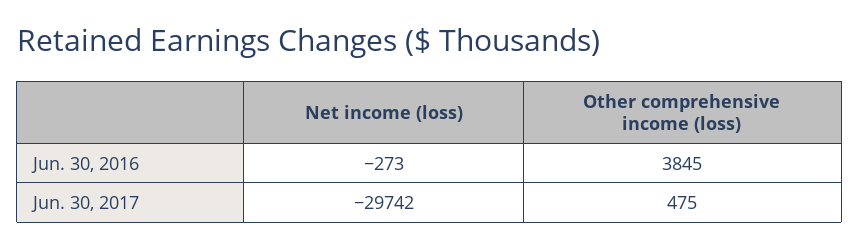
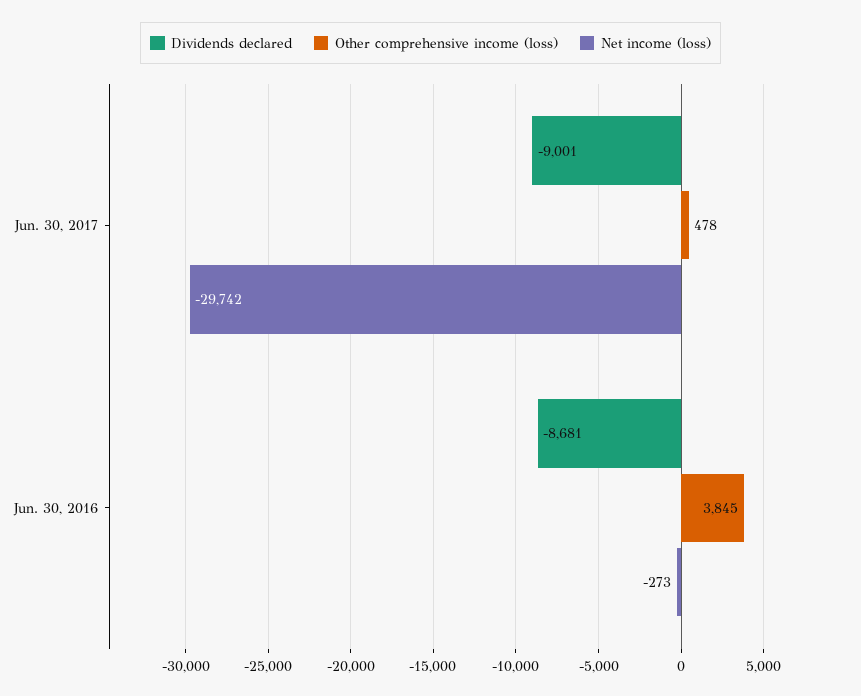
Other comprehensive income (loss), Jun. 30, 2017: 475 -> 478
Dividends declared, Jun. 30, 2017: none -> -9001
Dividends declared, Jun. 30, 2016: none -> -8681

